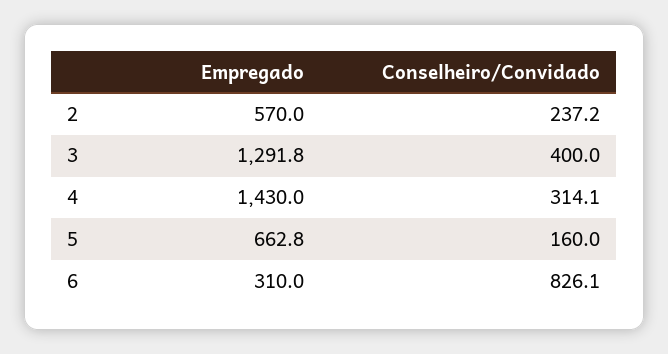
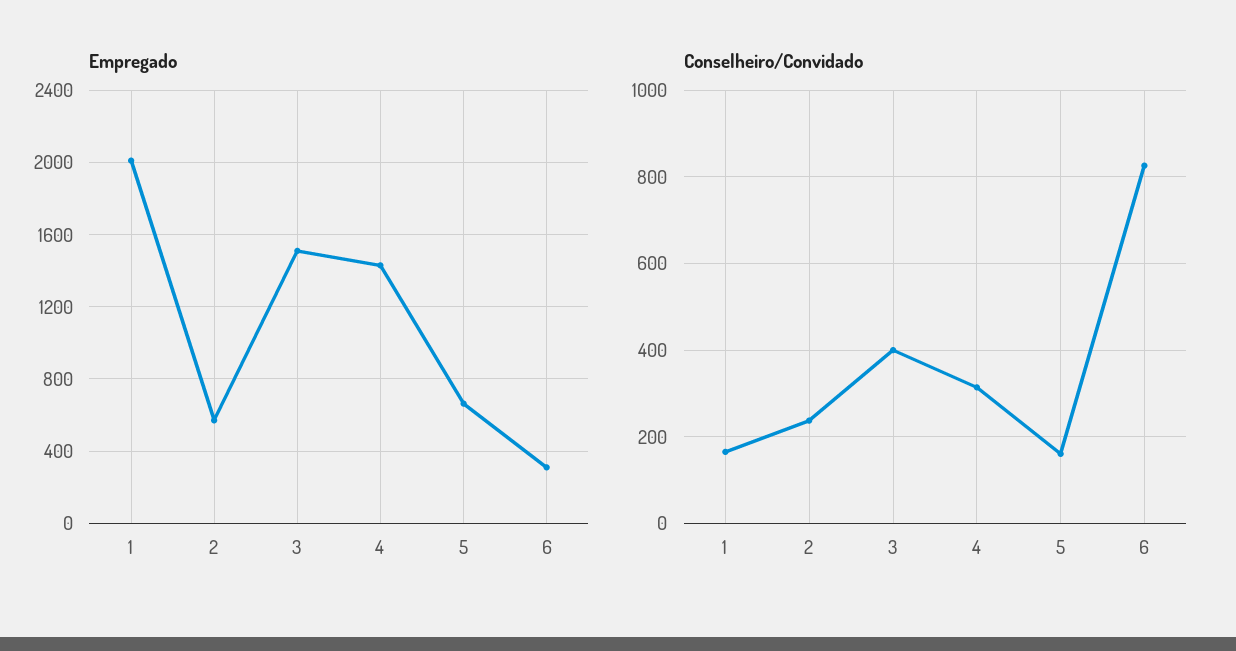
Empregado, 3: 1291.8 -> 1500
Empregado, 1: none -> 2000
Conselheiro/Convidado, 1: none -> 160

